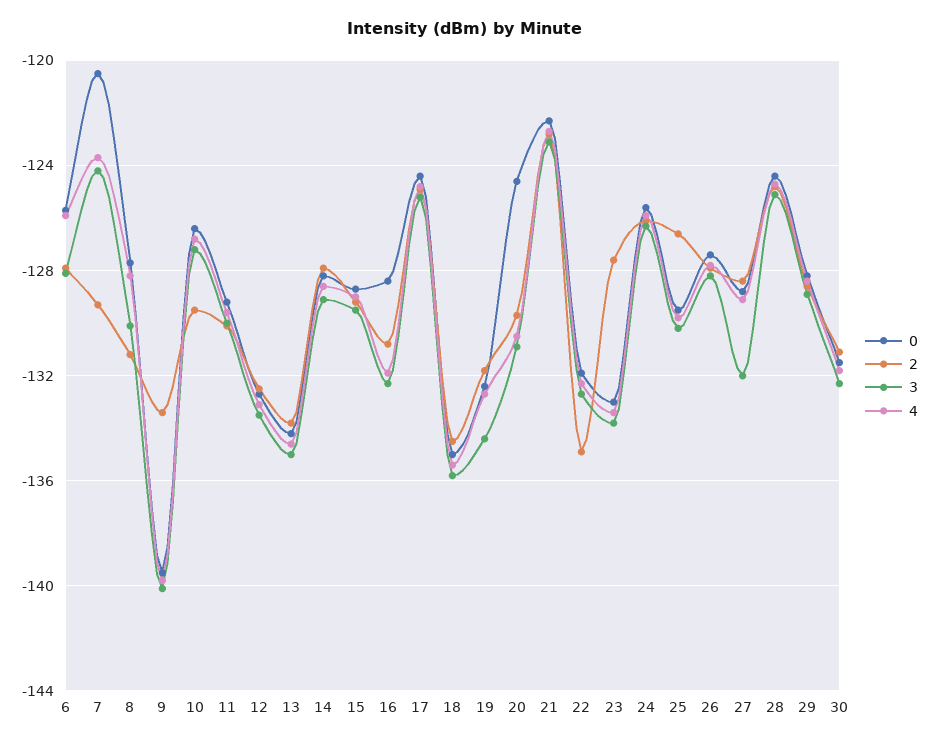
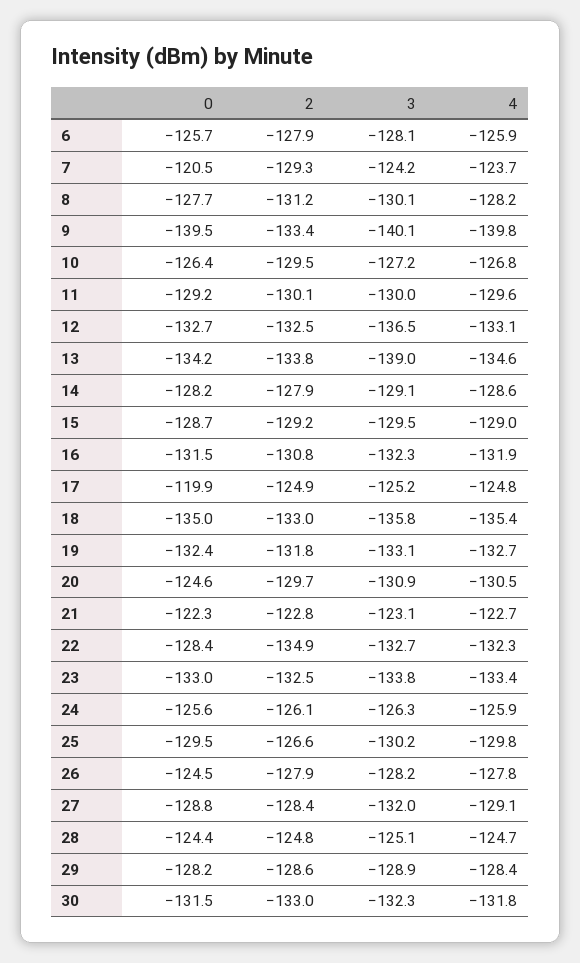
3, 12: -133.5 -> -136.5
3, 13: -135 -> -139
0, 16: -128.5 -> -131.5
0, 17: -124.5 -> -119.9
2, 18: -134.5 -> -133
3, 19: -134.5 -> -133.1
0, 22: -132 -> -128.4
2, 23: -127.5 -> -132.5
0, 26: -127.5 -> -124.5
2, 30: -131 -> -133

